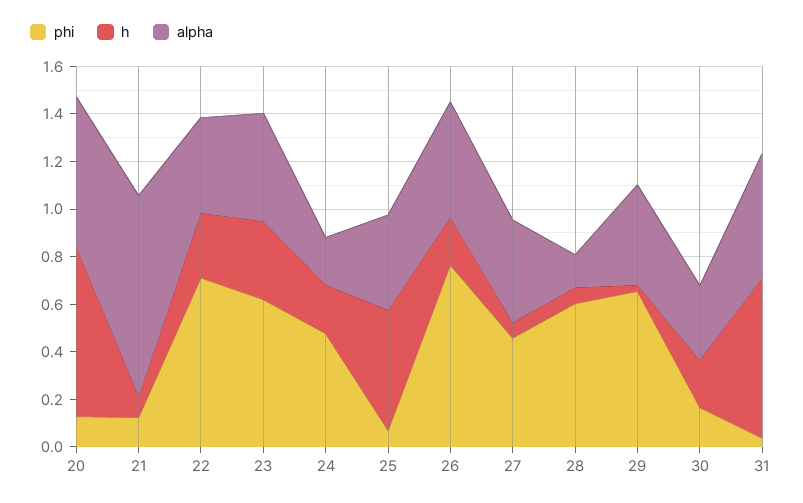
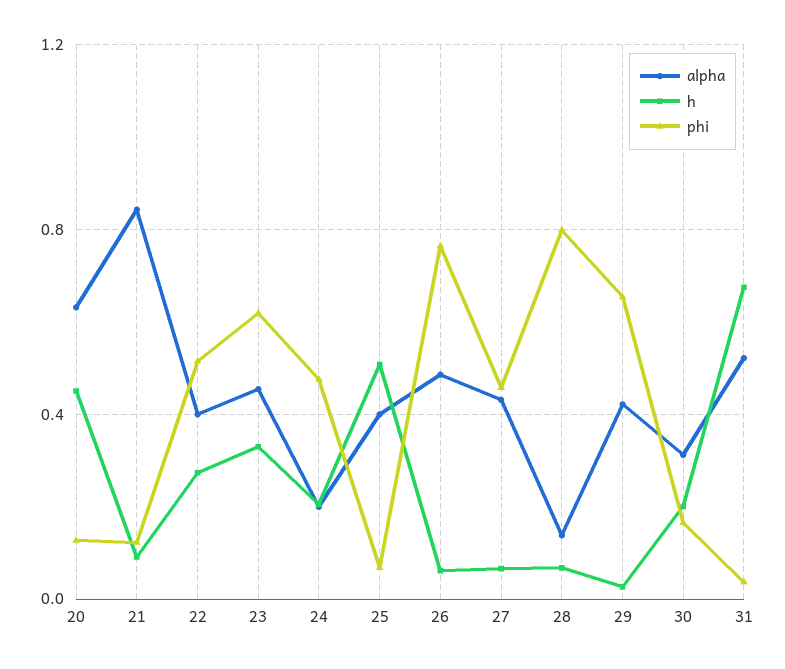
h, 20: 0.7 -> 0.45
phi, 22: 0.7 -> 0.5
h, 26: 0.2 -> 0.05
phi, 28: 0.6 -> 0.8

